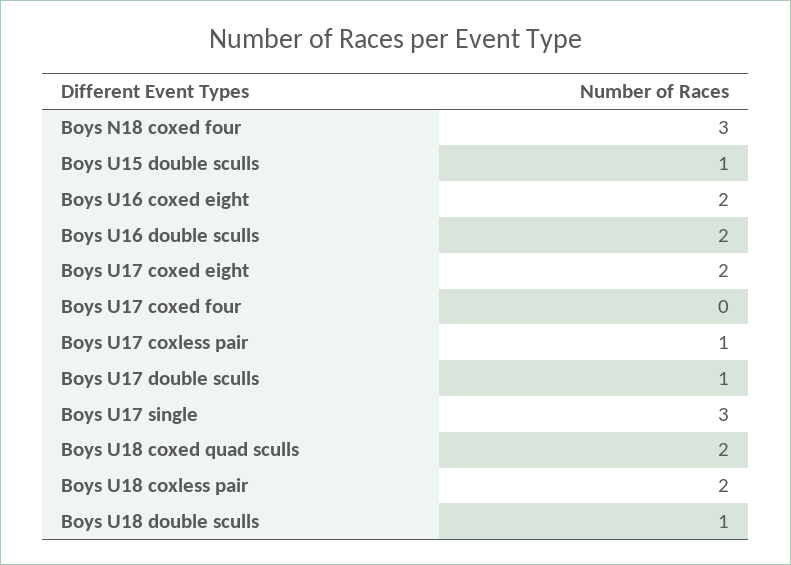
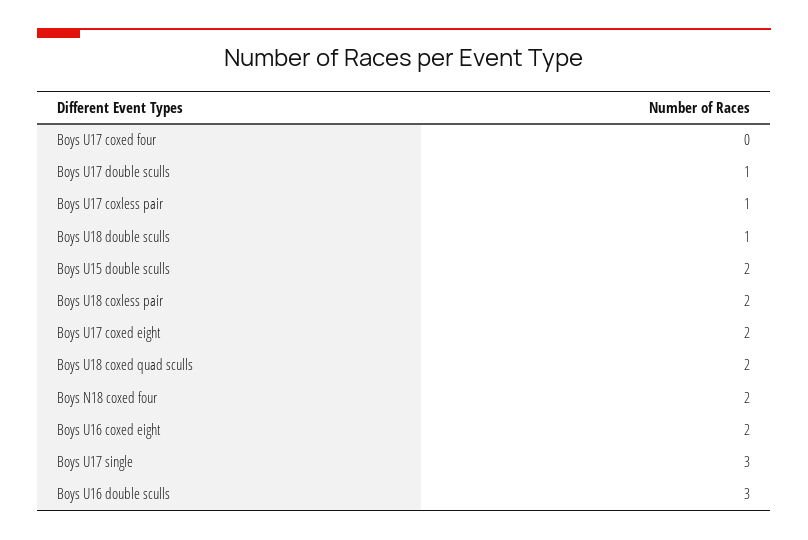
Boys N18 coxed four: 3 -> 2
Boys U15 double sculls: 1 -> 2
Boys U16 double sculls: 2 -> 3

